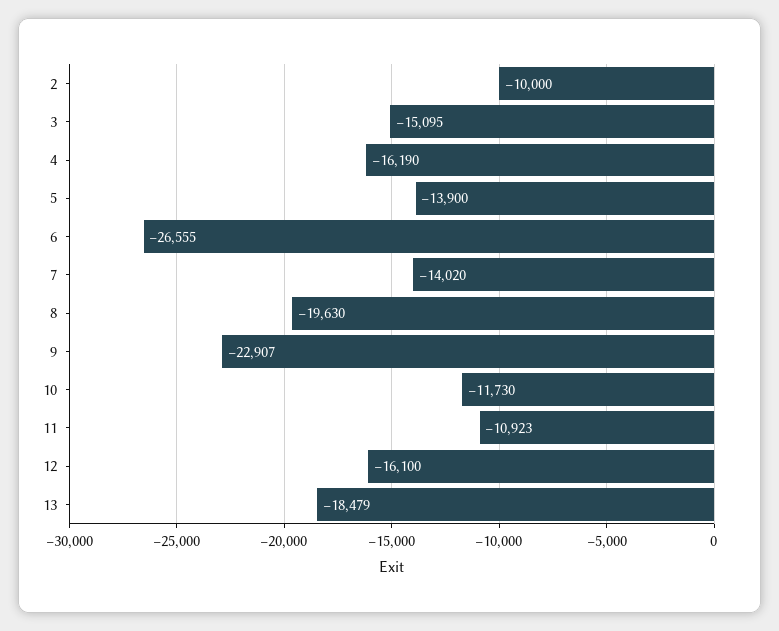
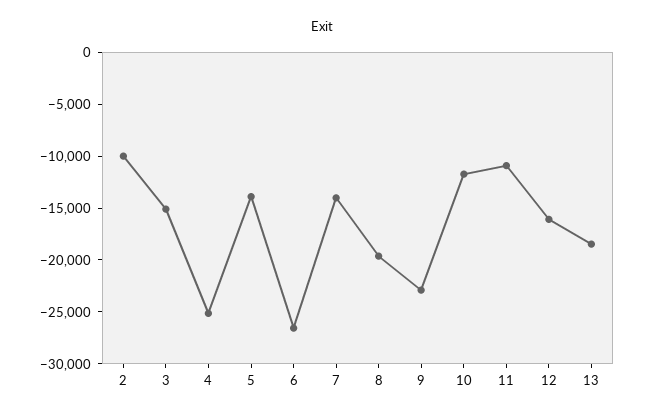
4: -16190 -> -25000

